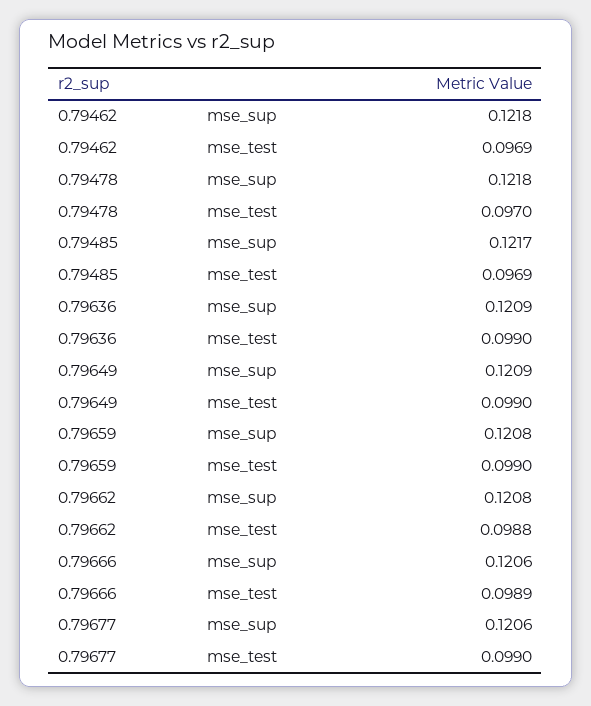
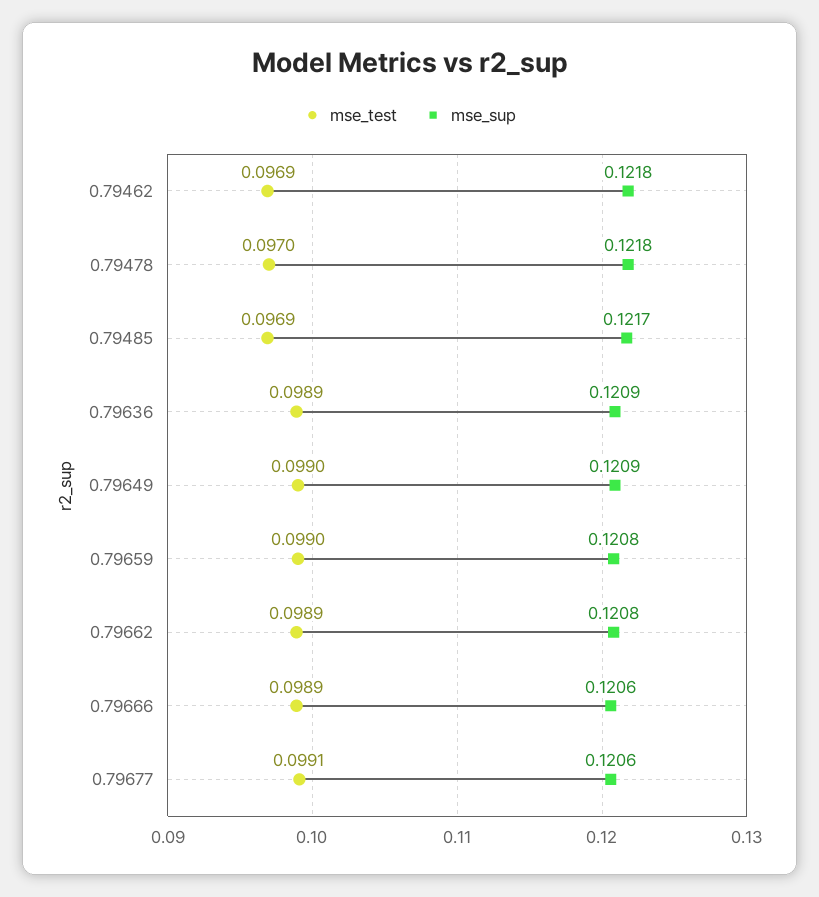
mse_test, 0.79636: 0.099 -> 0.0989
mse_test, 0.79662: 0.0988 -> 0.0989
mse_test, 0.79677: 0.099 -> 0.0991

